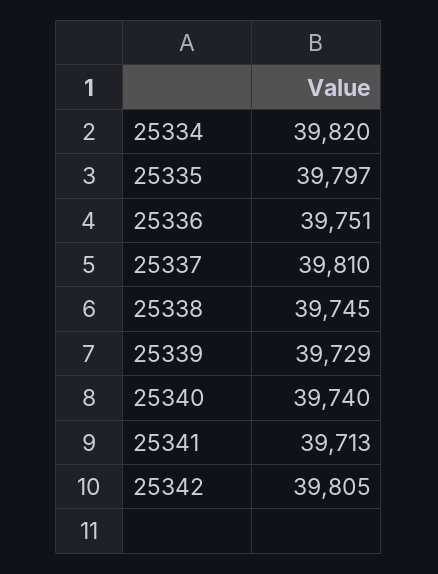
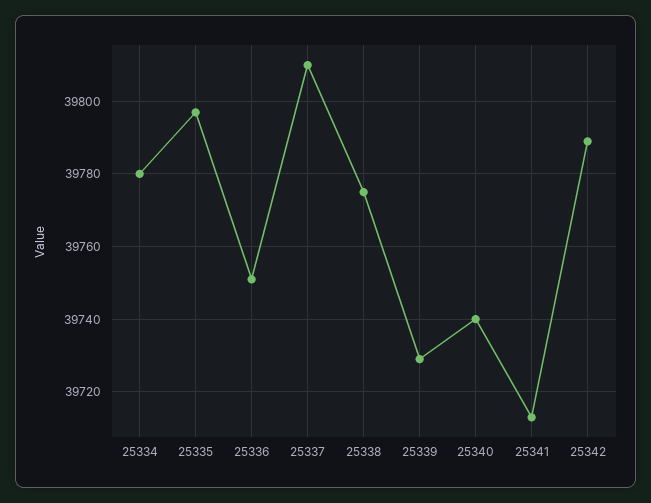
25334: 39820 -> 39780
25338: 39745 -> 39775
25342: 39805 -> 39790

